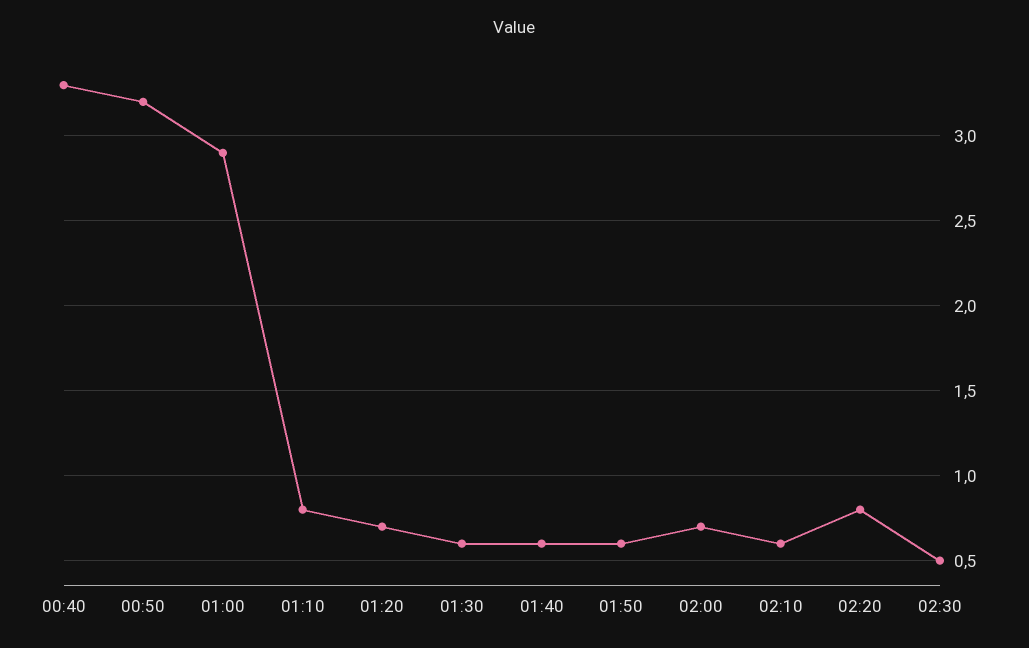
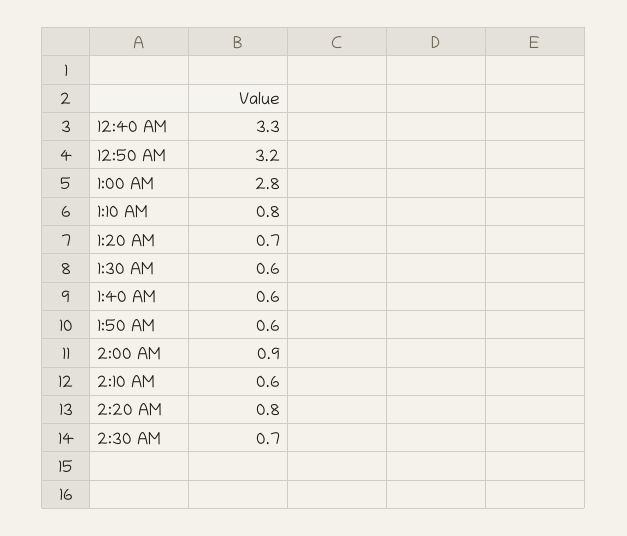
01:00: 2.9 -> 2.8
02:00: 0.7 -> 0.9
02:30: 0.5 -> 0.7

